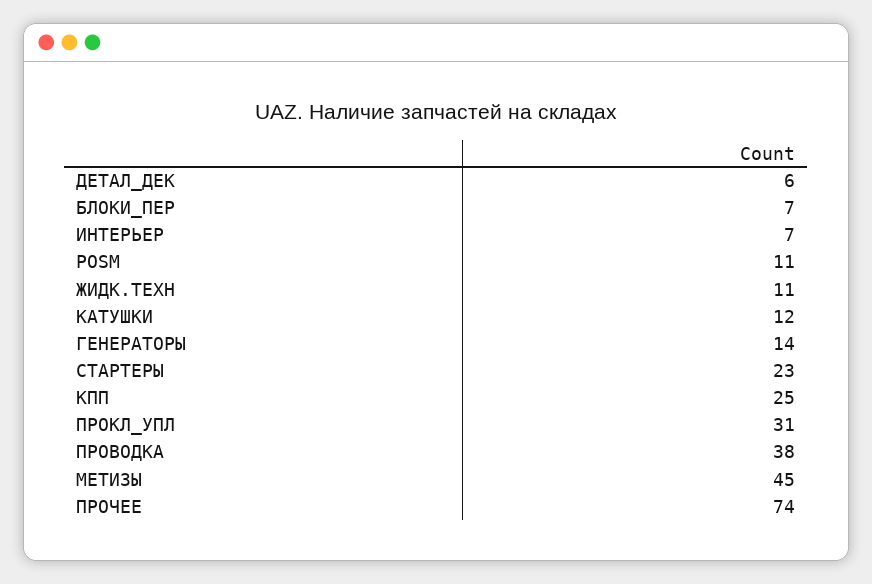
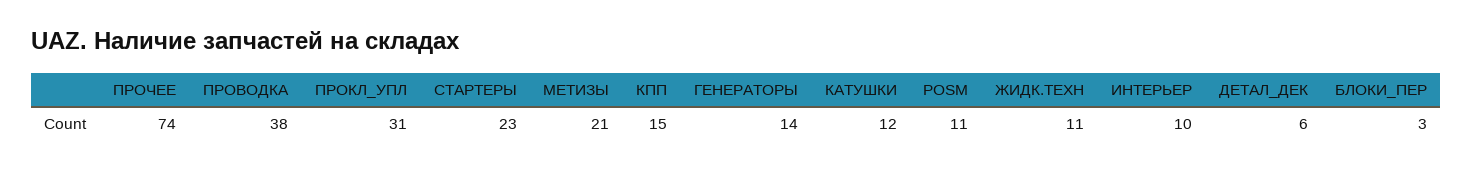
БЛОКИ_ПЕР: 7 -> 3
ИНТЕРЬЕР: 7 -> 10
КПП: 25 -> 15
МЕТИЗЫ: 45 -> 21

